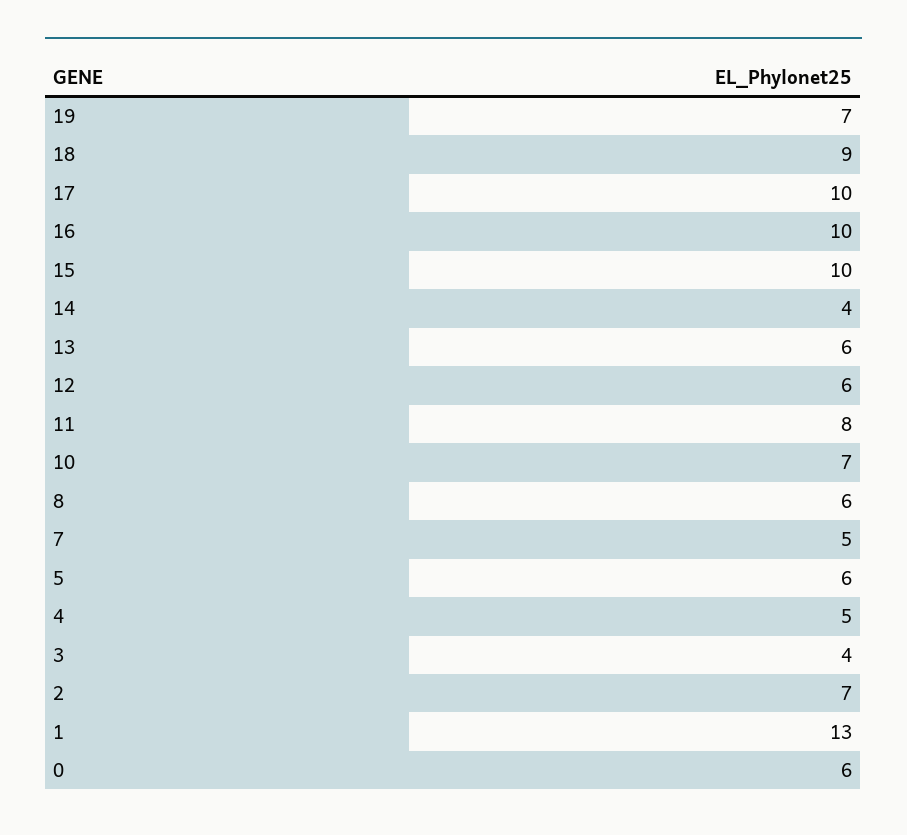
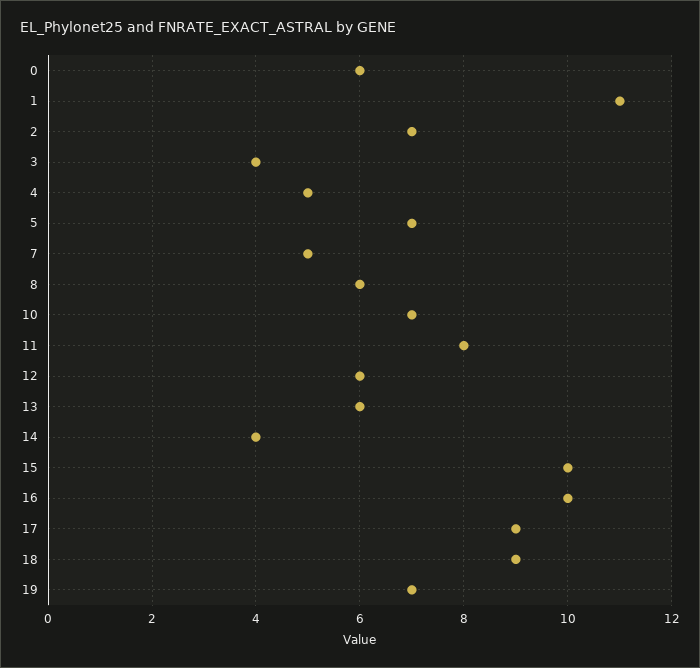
17: 10 -> 9
5: 6 -> 7
1: 13 -> 11

